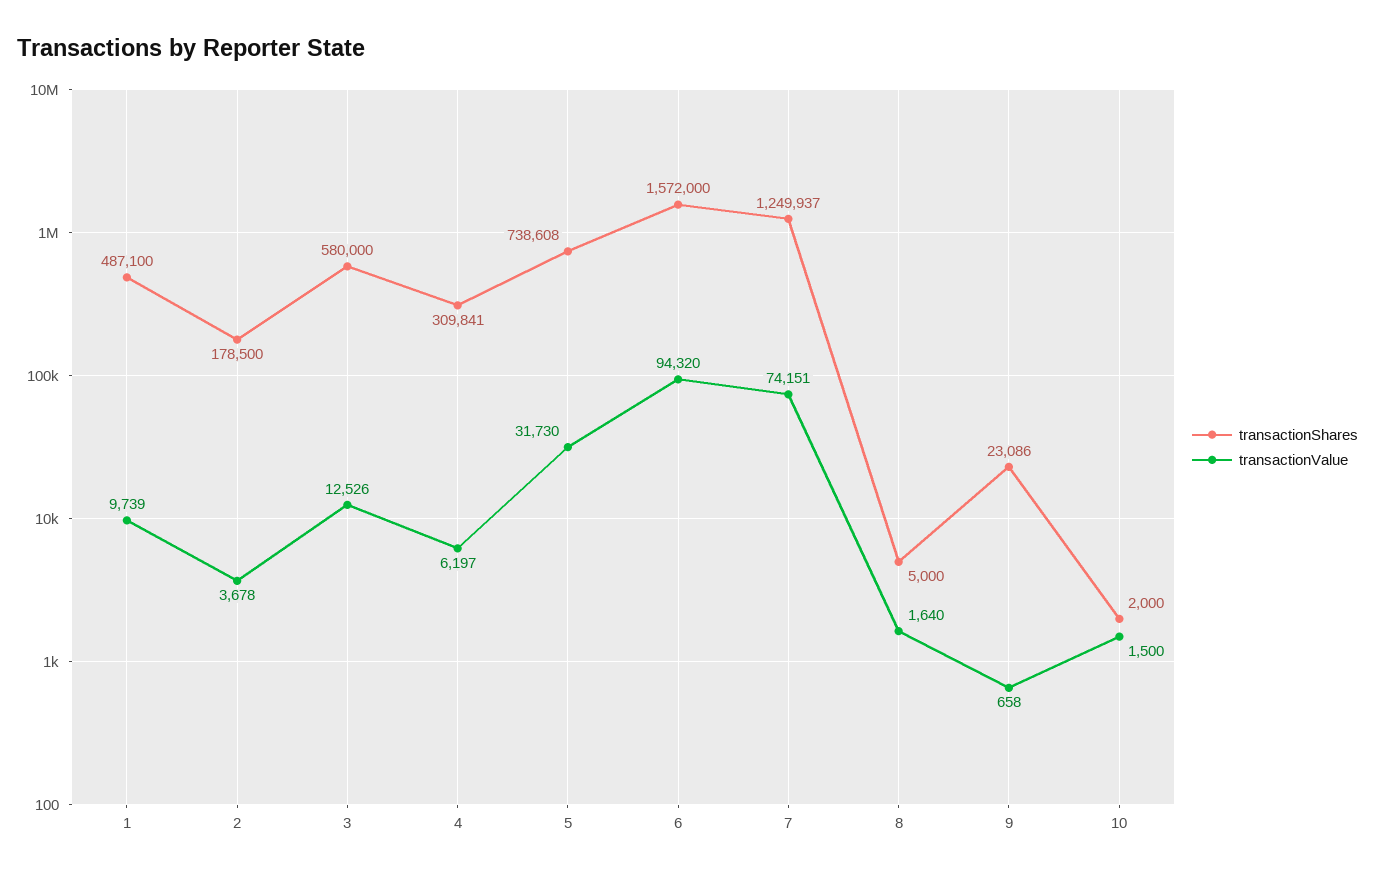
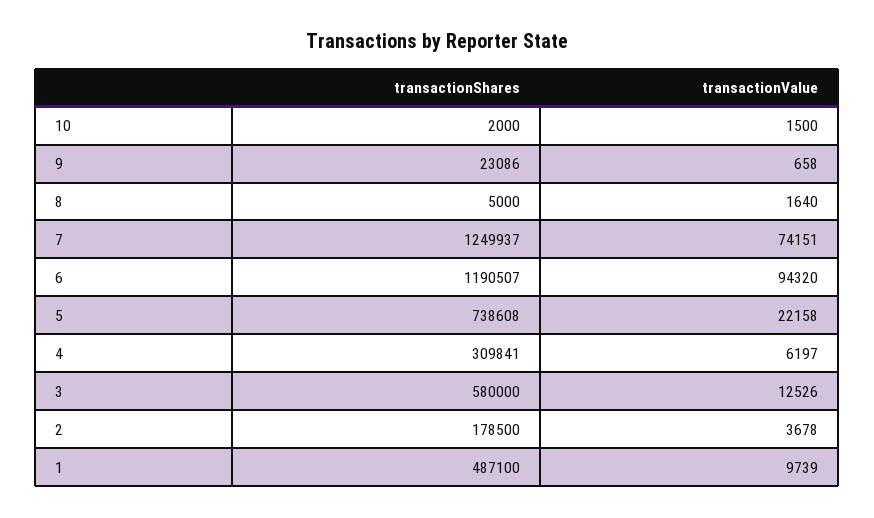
transactionValue, 5: 31730 -> 22158
transactionShares, 6: 1572000 -> 1190507

